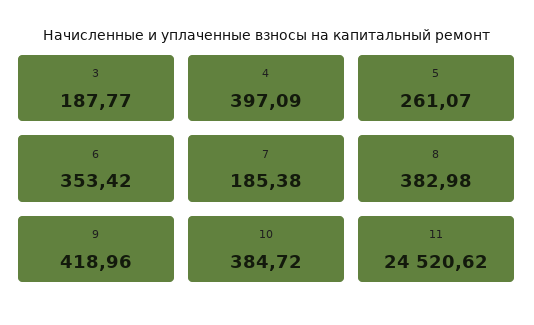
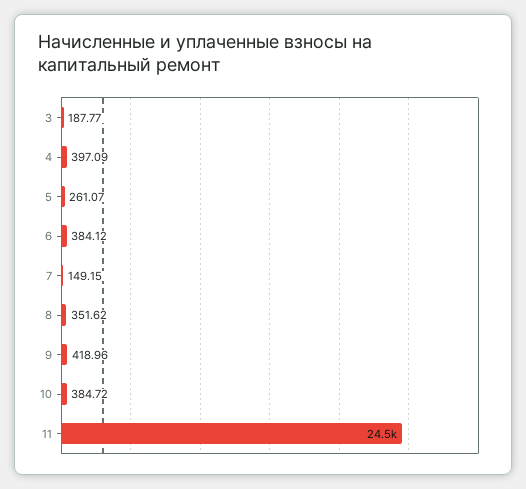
6: 353.42 -> 384.12
7: 185.38 -> 149.15
8: 382.98 -> 351.62

